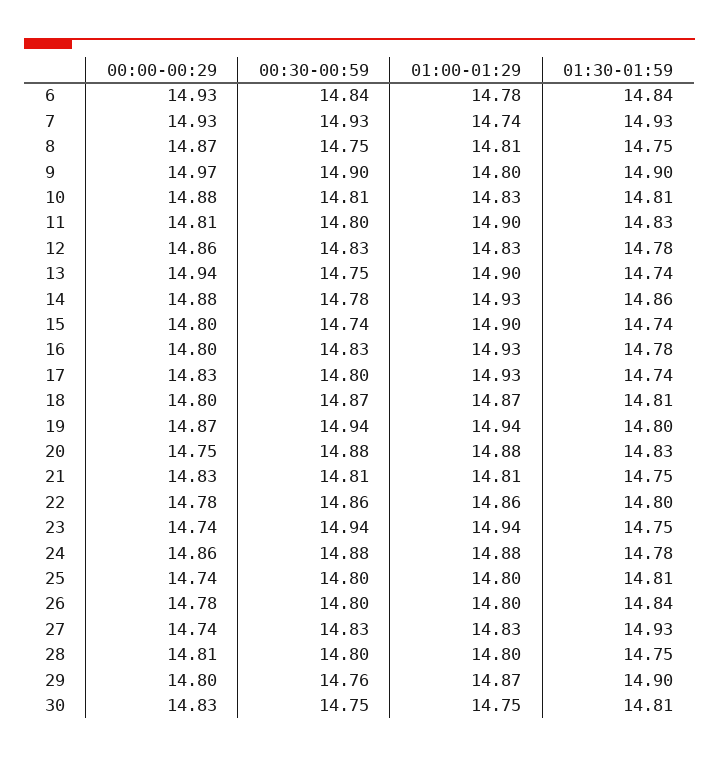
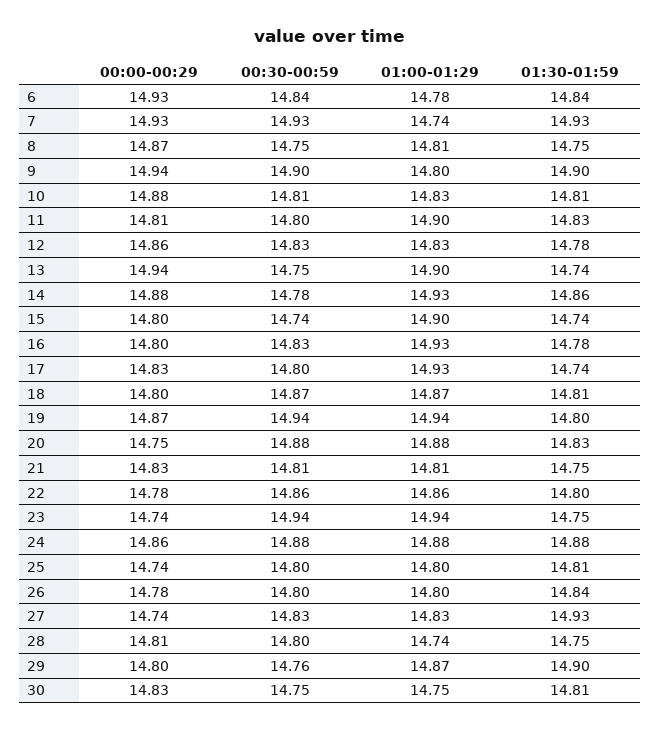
00:00-00:29, 9: 14.97 -> 14.94
01:30-01:59, 24: 14.78 -> 14.88
01:00-01:29, 28: 14.8 -> 14.74

